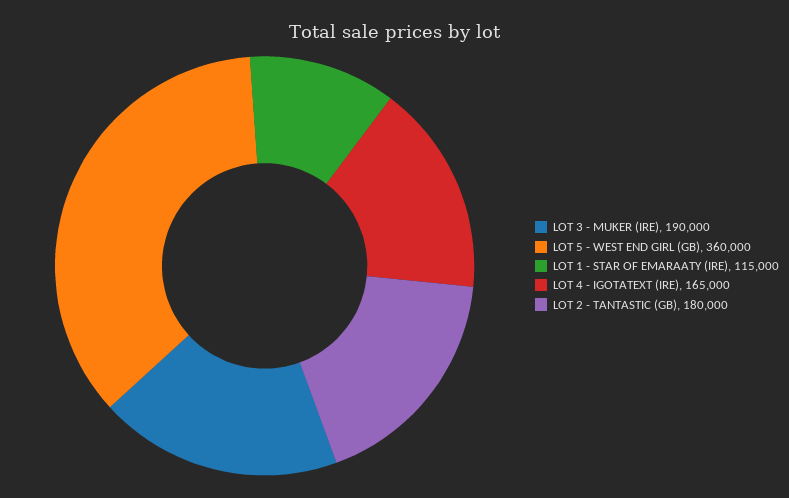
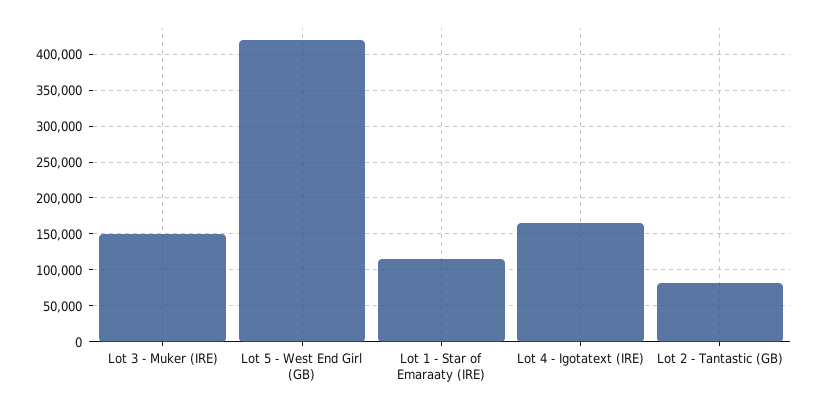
LOT 3 - MUKER (IRE): 190000 -> 150000
LOT 5 - WEST END GIRL (GB): 360000 -> 420000
LOT 2 - TANTASTIC (GB): 180000 -> 80000

